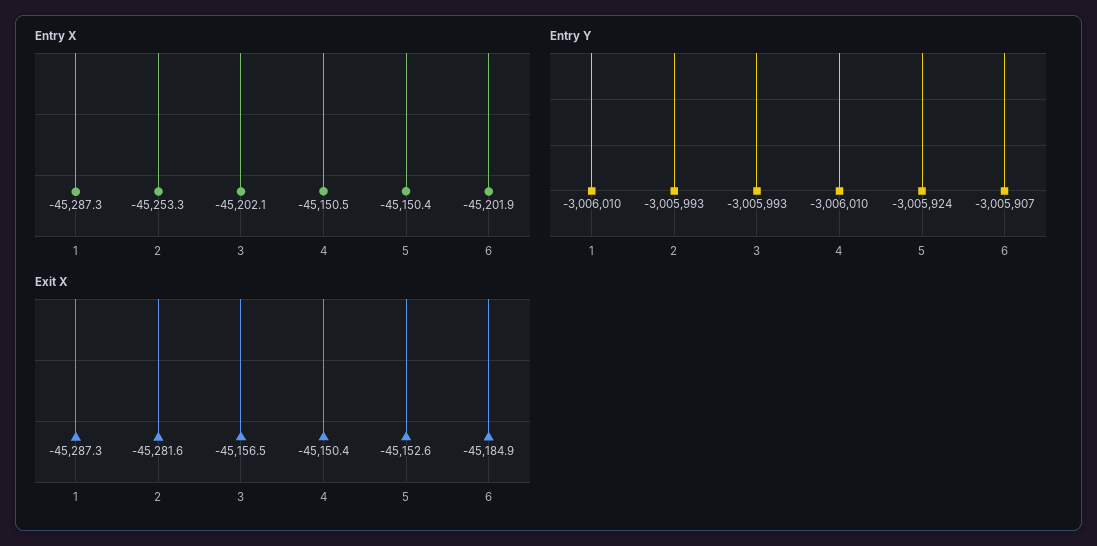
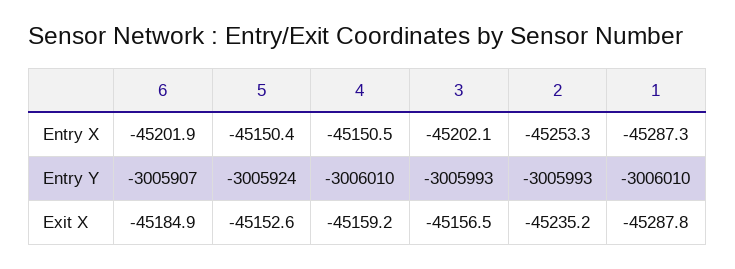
Exit X, 1: -45287.3 -> -45287.8
Exit X, 2: -45281.6 -> -45235.2
Exit X, 4: -45150.4 -> -45159.2

